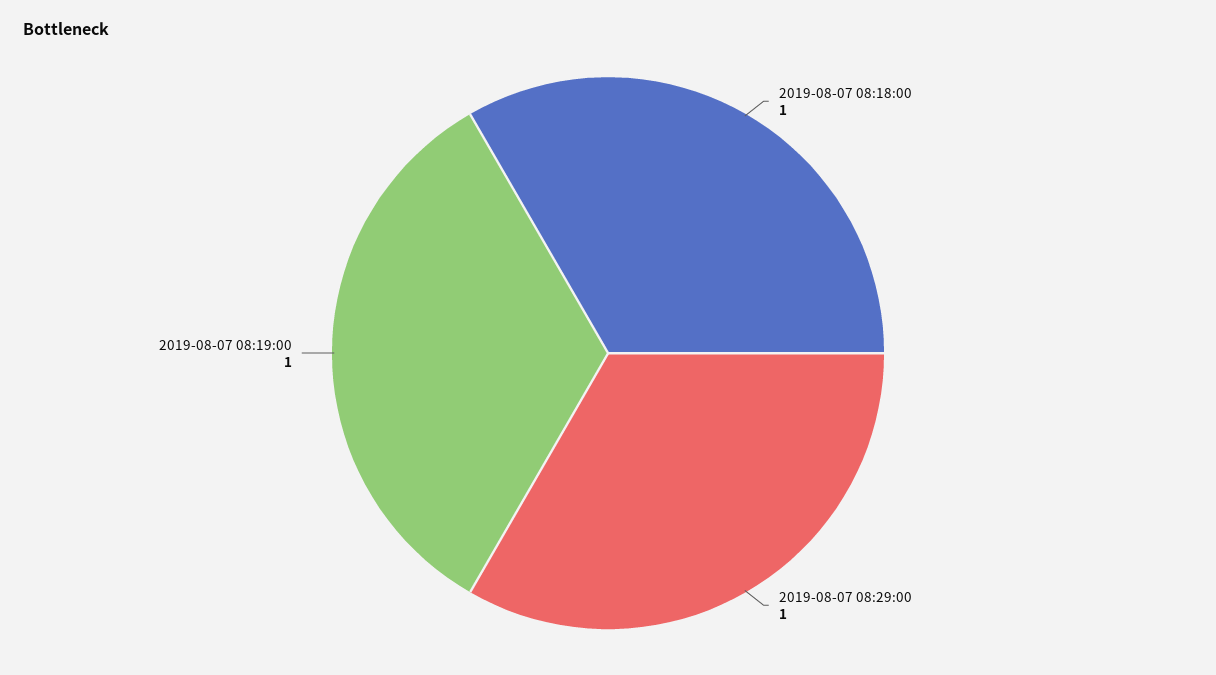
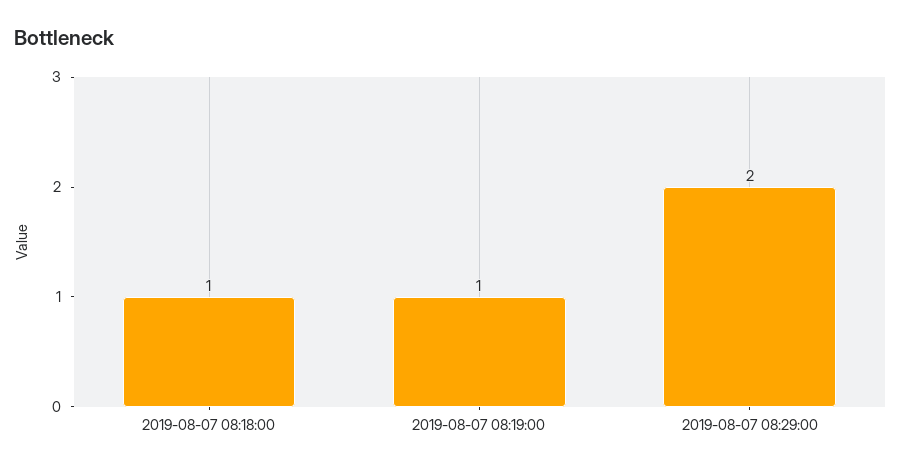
2019-08-07 08:29:00: 1 -> 2

